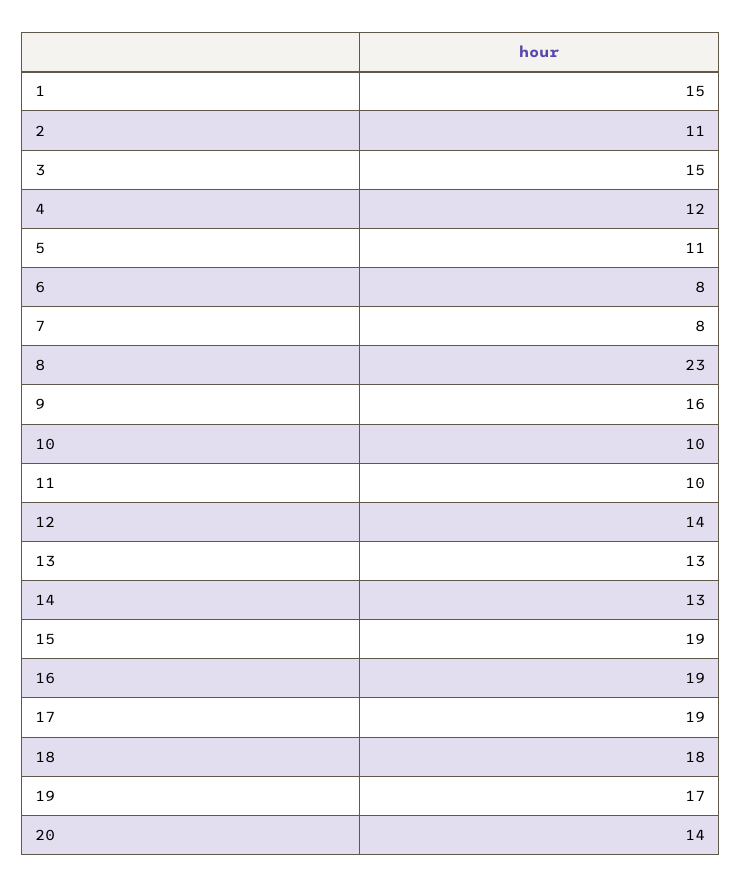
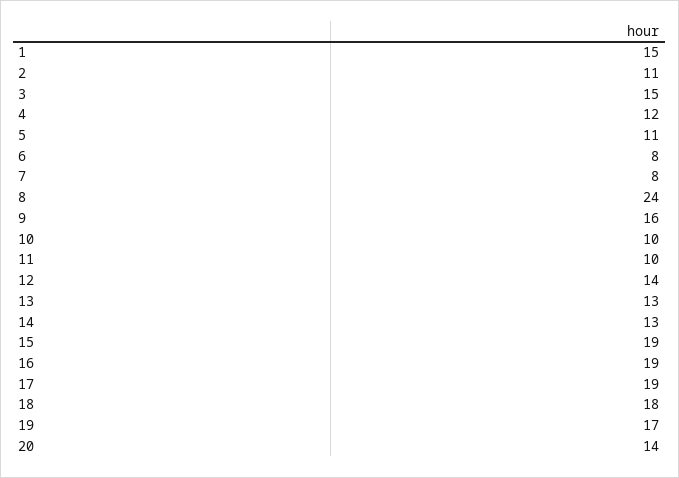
8: 23 -> 24

